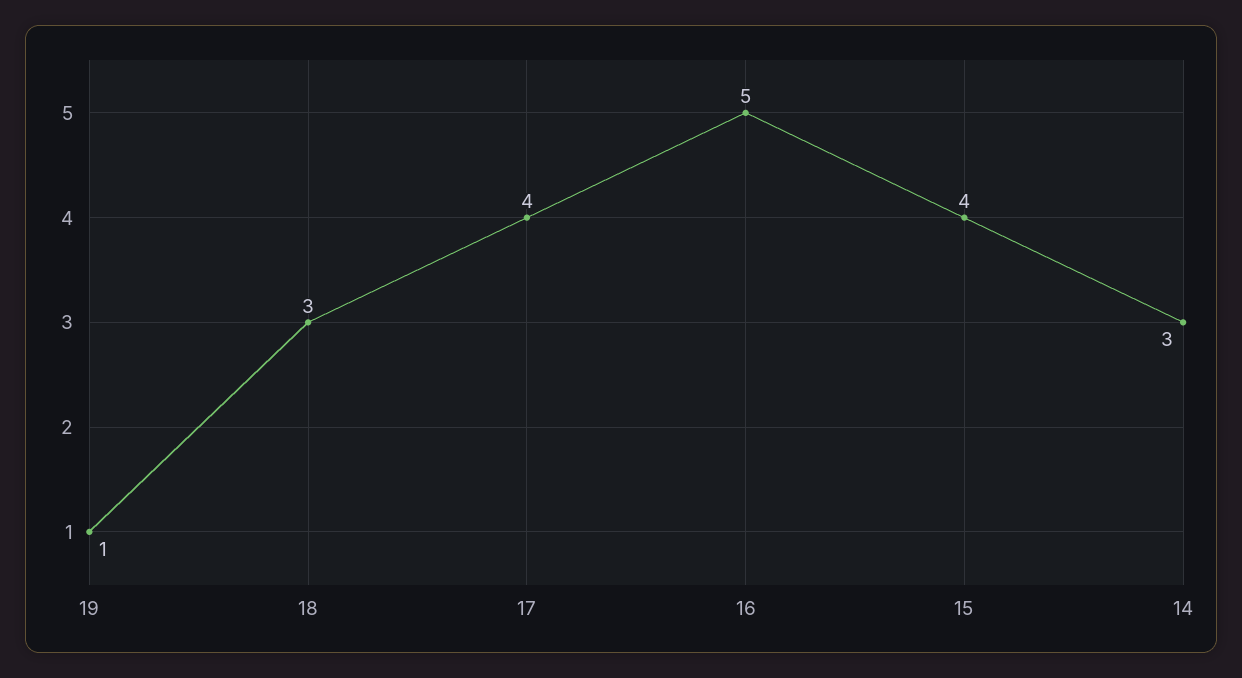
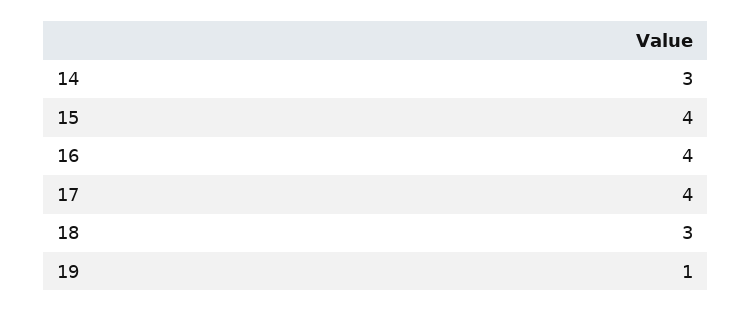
16: 5 -> 4

